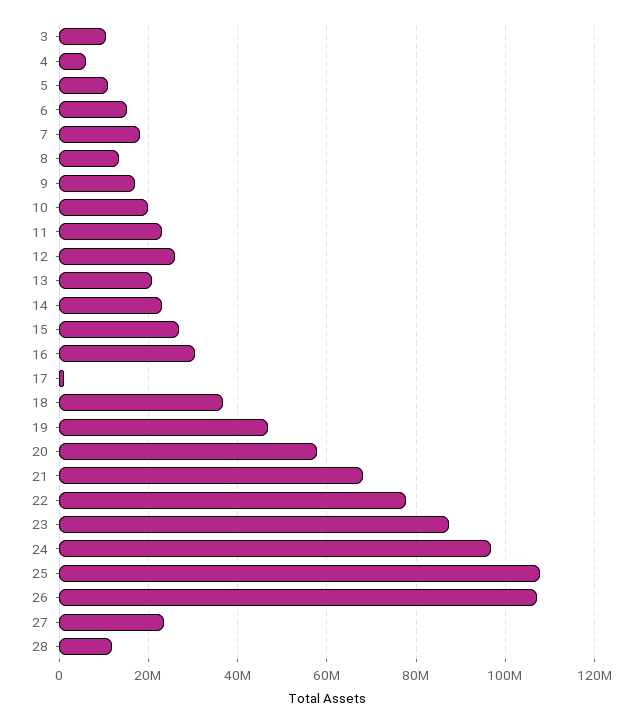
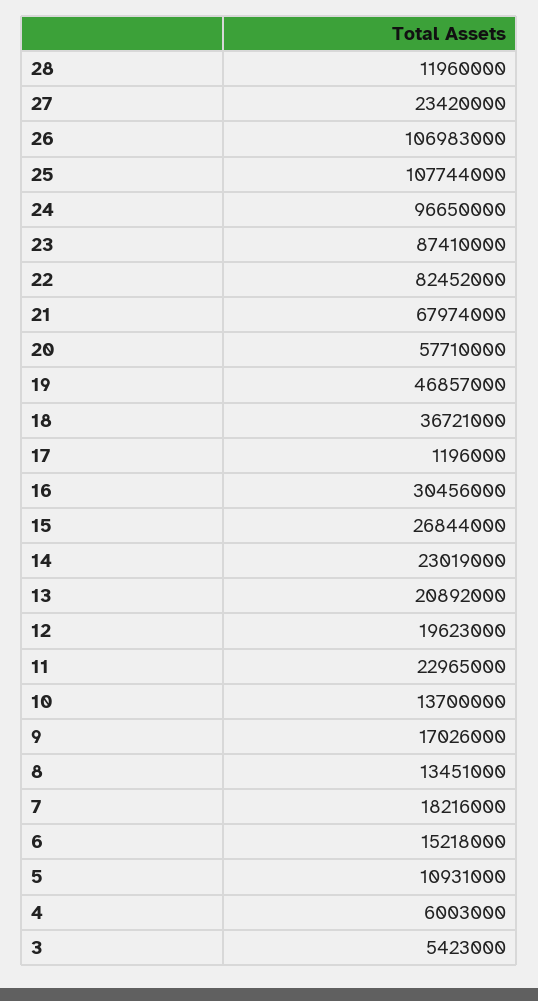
3: 10000000 -> 5423000
10: 20000000 -> 13700000
12: 26000000 -> 19623000
22: 78000000 -> 82452000

